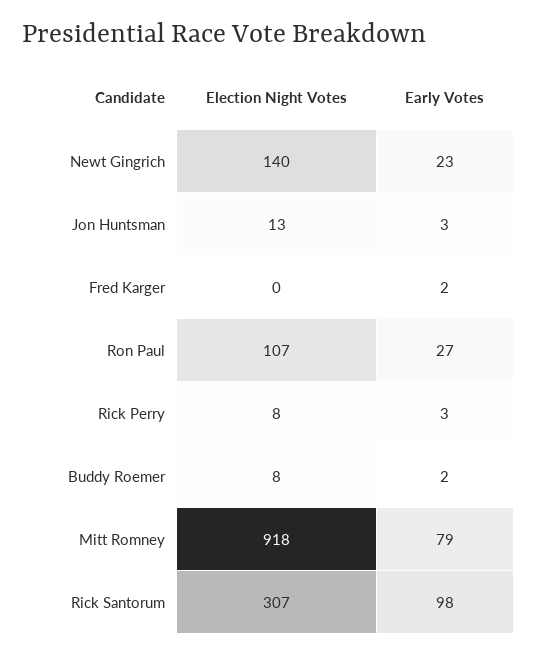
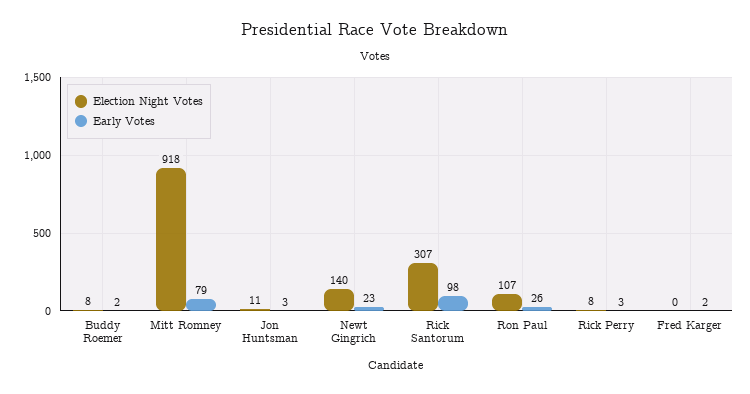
Election Night Votes, Jon Huntsman: 13 -> 11
Early Votes, Ron Paul: 27 -> 26

